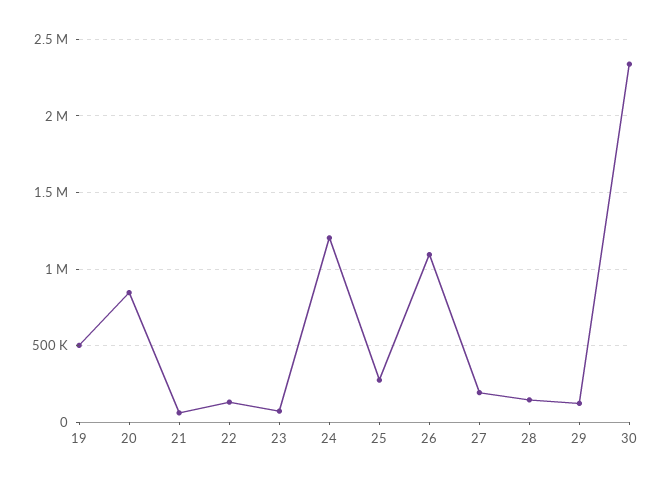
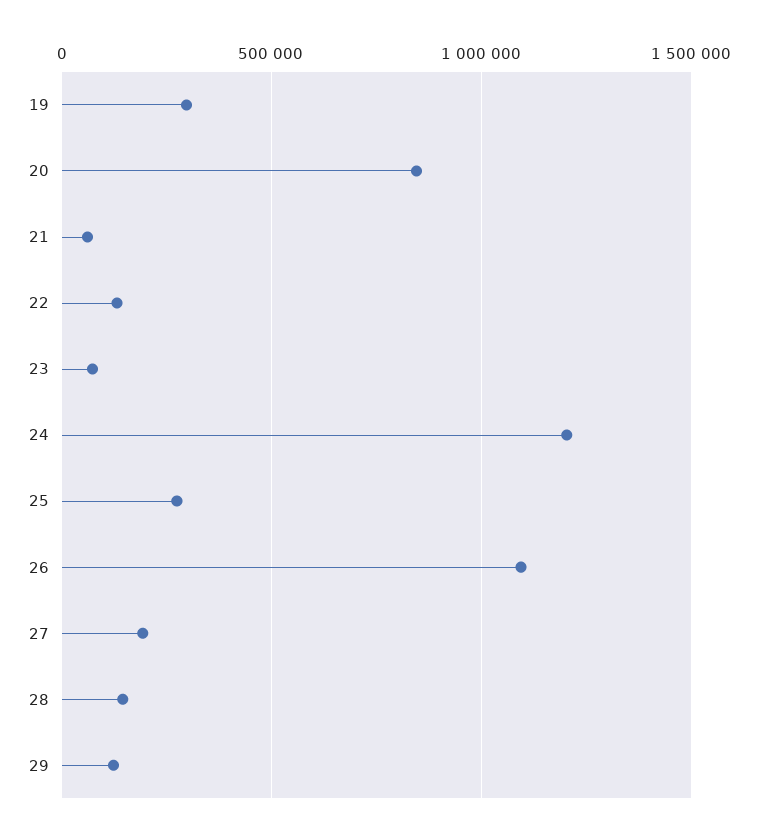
19: 500000 -> 300000
30: 2350000 -> none

